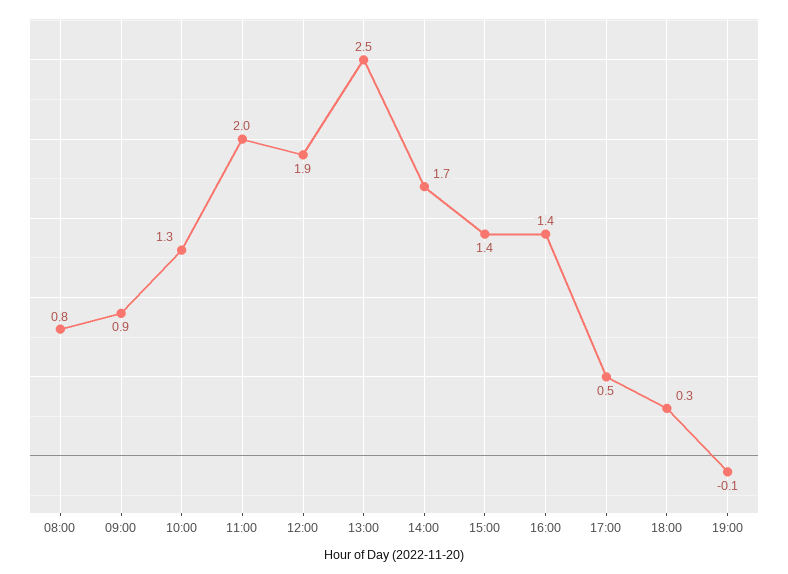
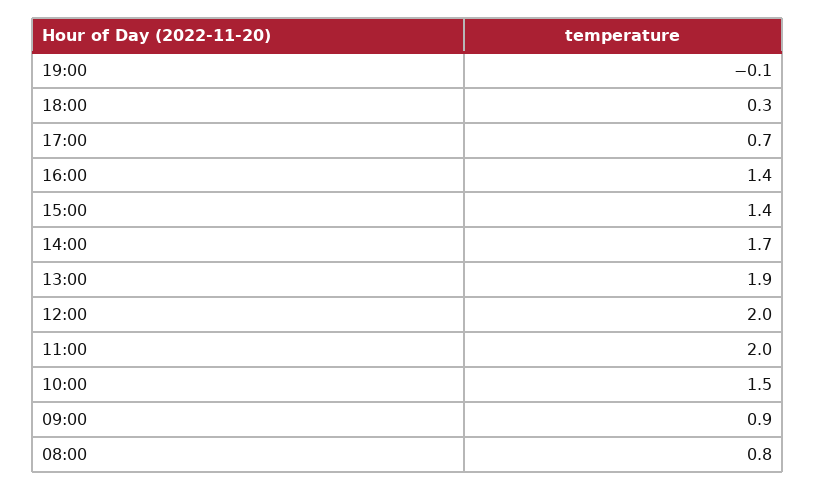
10:00: 1.3 -> 1.5
12:00: 1.9 -> 2
13:00: 2.5 -> 1.9
17:00: 0.5 -> 0.7

